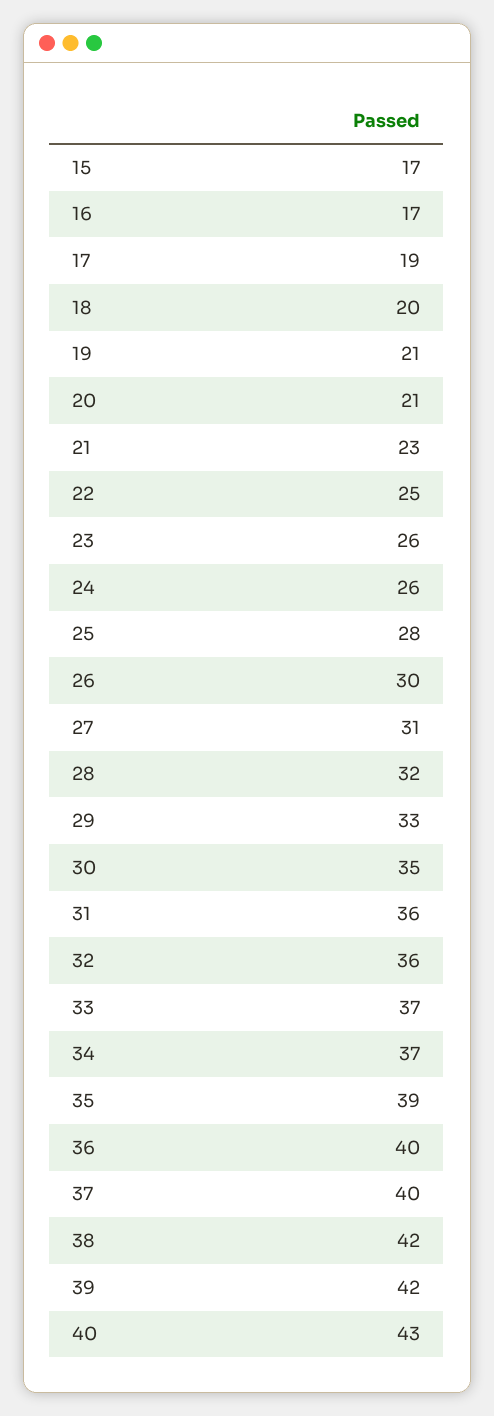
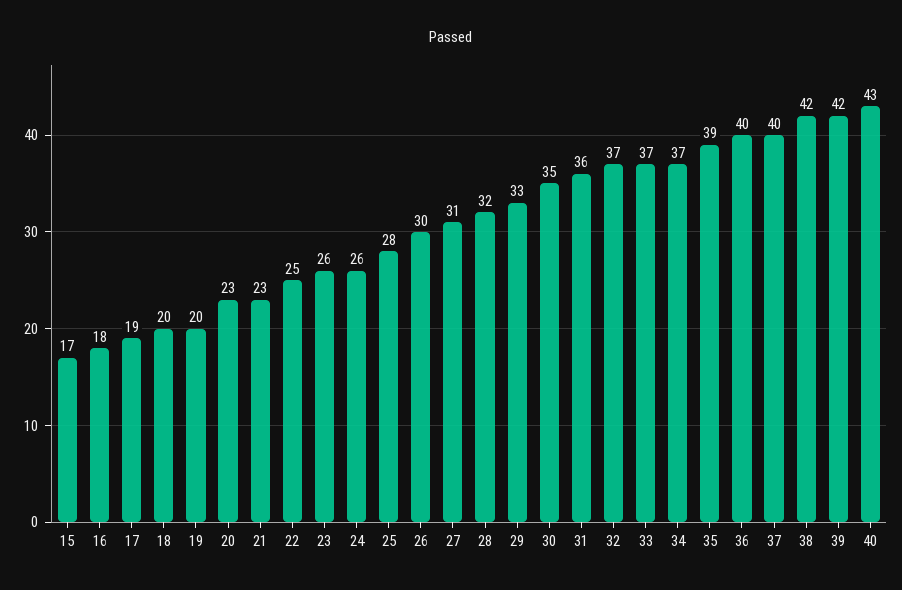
16: 17 -> 18
19: 21 -> 20
20: 21 -> 23
32: 36 -> 37

